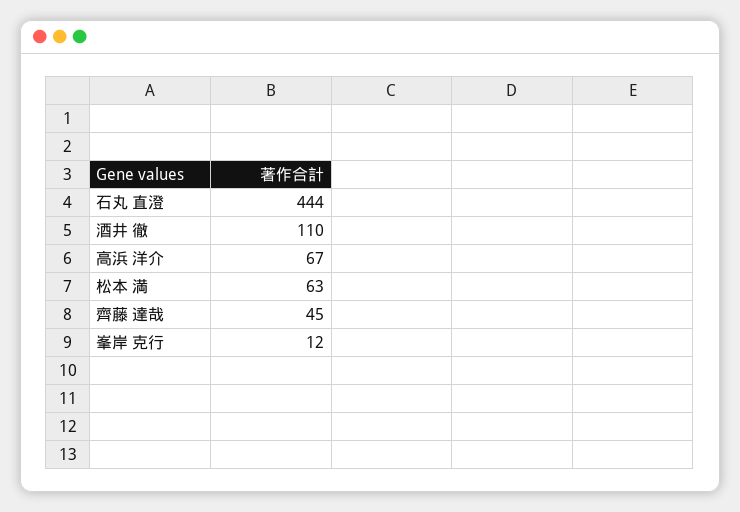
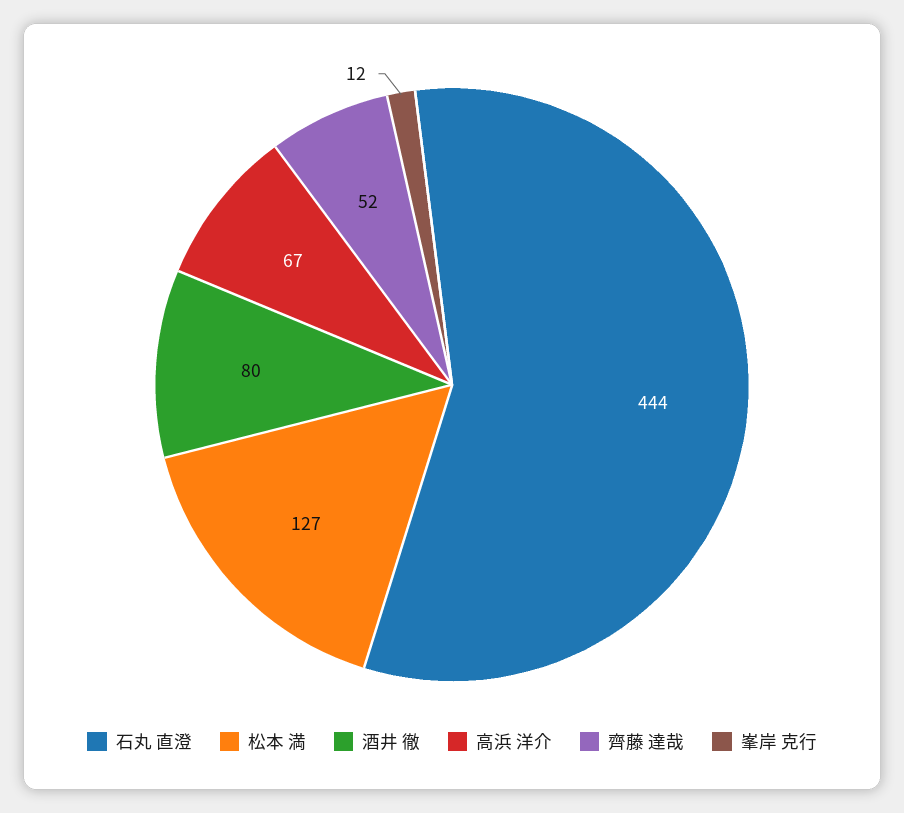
酒井 徹: 110 -> 80
松本 満: 63 -> 127
齊藤 達哉: 45 -> 52

